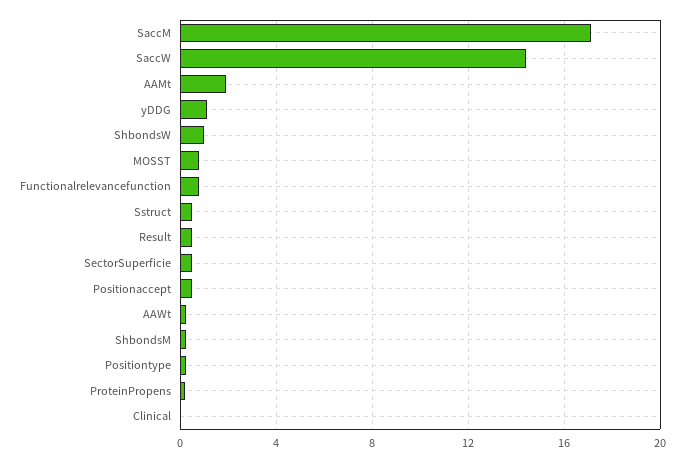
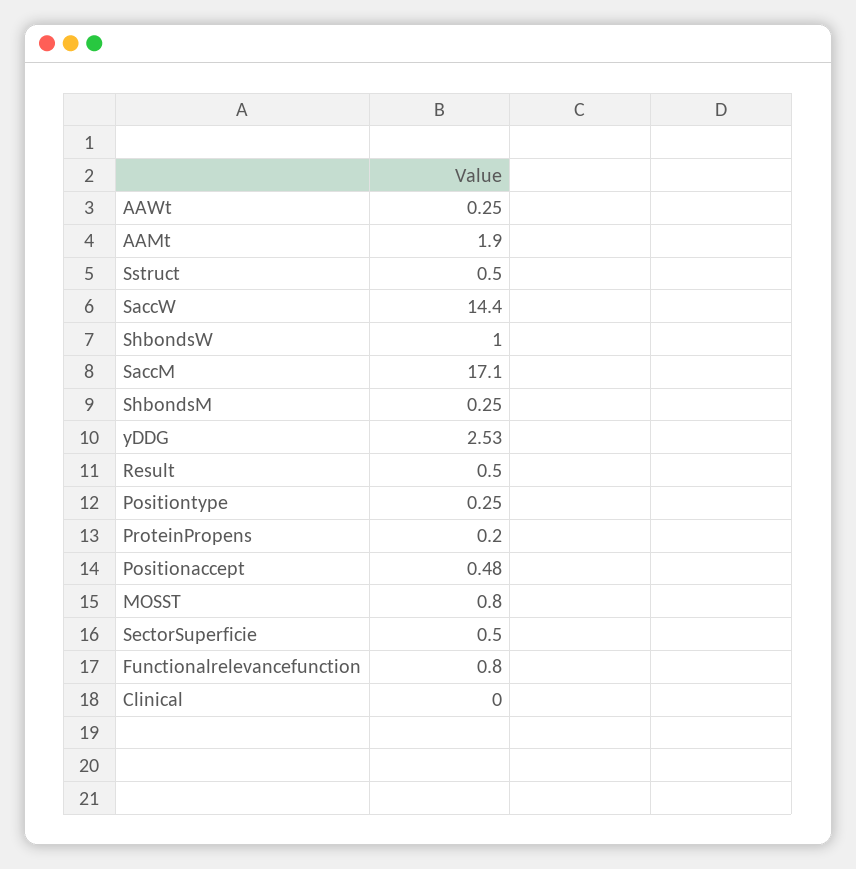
yDDG: 1 -> 2.53

